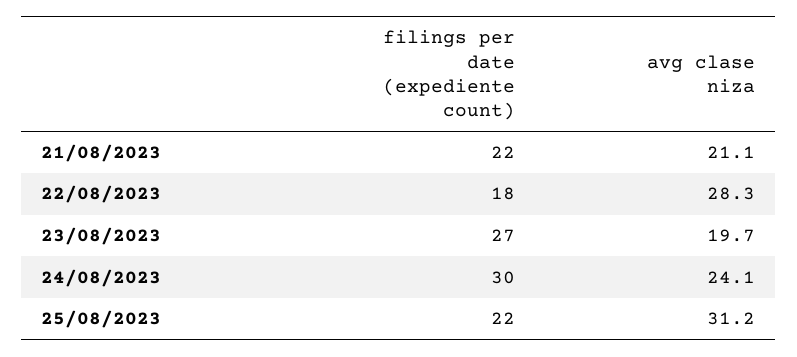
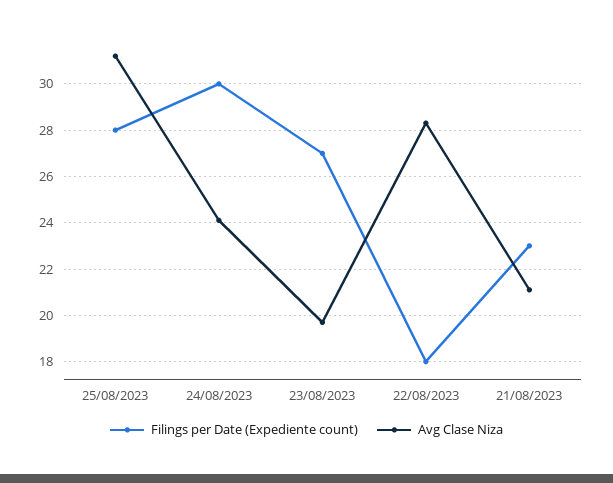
filings per date (expediente count), 21/08/2023: 22 -> 23
filings per date (expediente count), 25/08/2023: 22 -> 28

